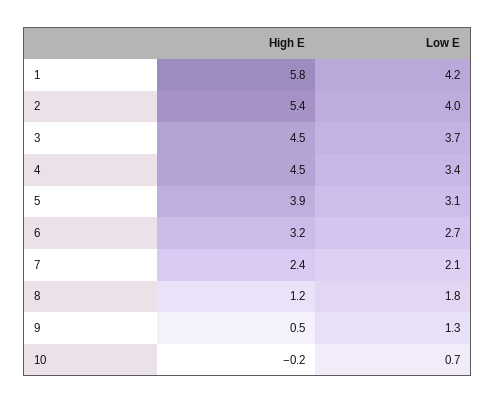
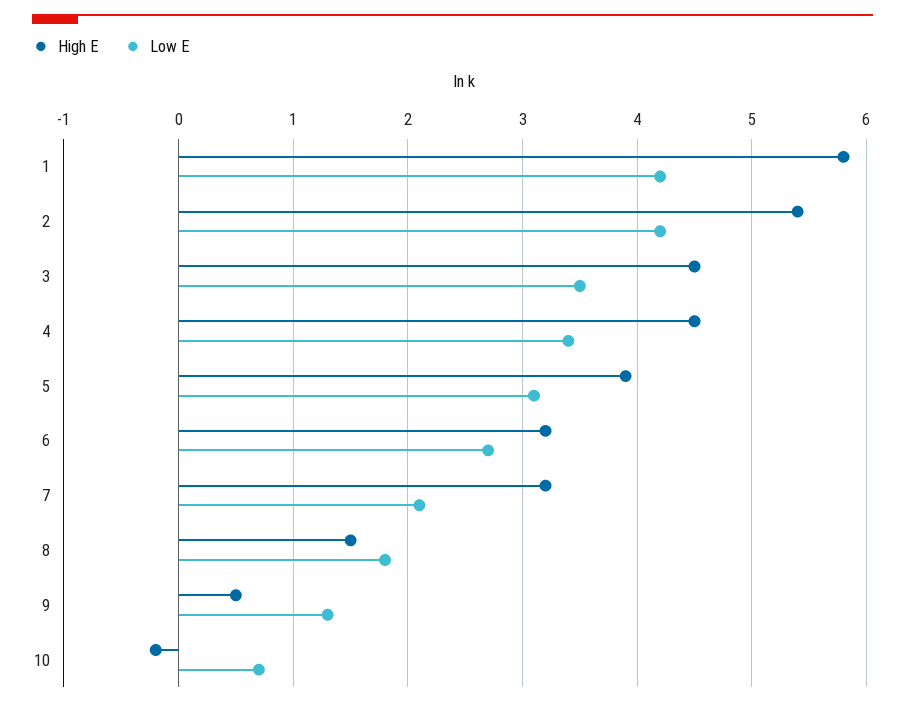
Low E, 2: 4 -> 4.2
Low E, 3: 3.7 -> 3.5
High E, 7: 2.4 -> 3.2
High E, 8: 1.2 -> 1.5

